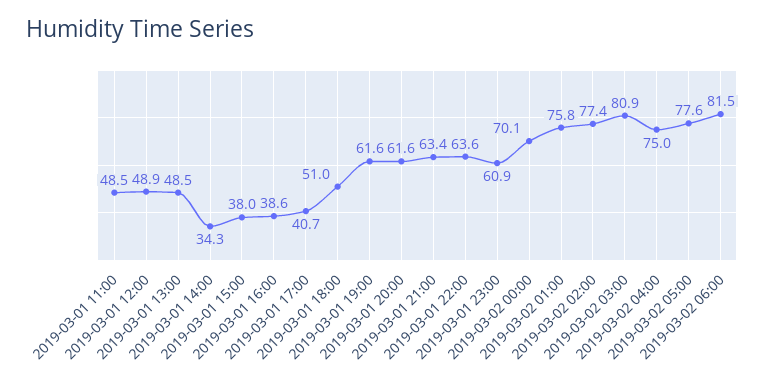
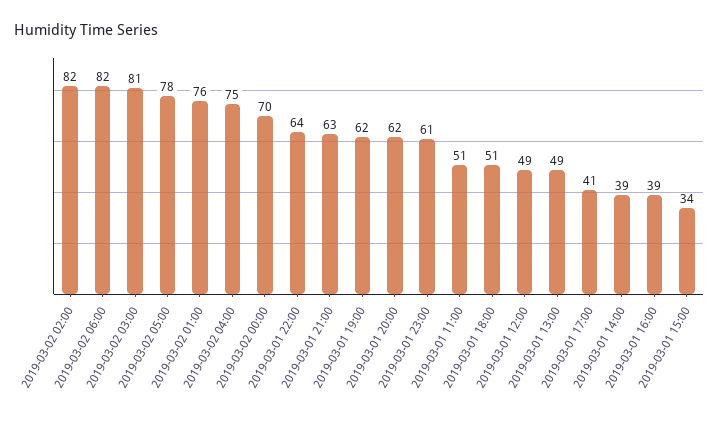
2019-03-01 11:00: 48.5 -> 51
2019-03-01 14:00: 34.3 -> 39
2019-03-01 15:00: 38 -> 34
2019-03-02 02:00: 77.4 -> 82

